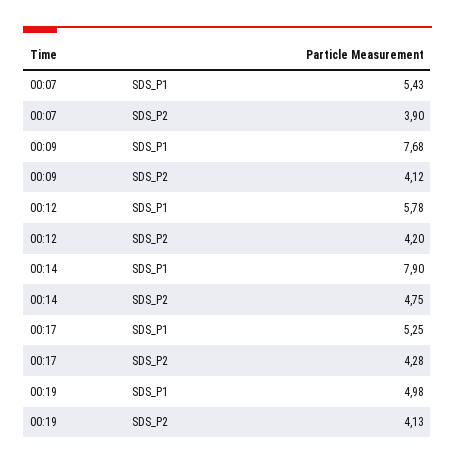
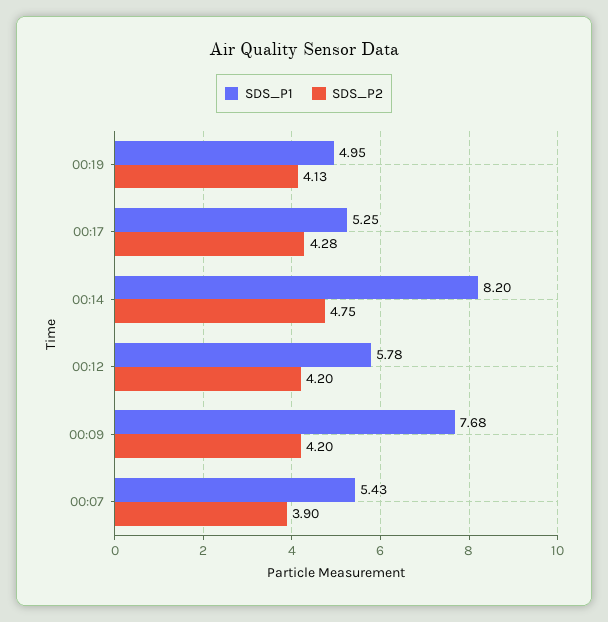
SDS_P2, 00:09: 4.12 -> 4.2
SDS_P1, 00:14: 7.9 -> 8.2
SDS_P1, 00:19: 4.98 -> 4.95

